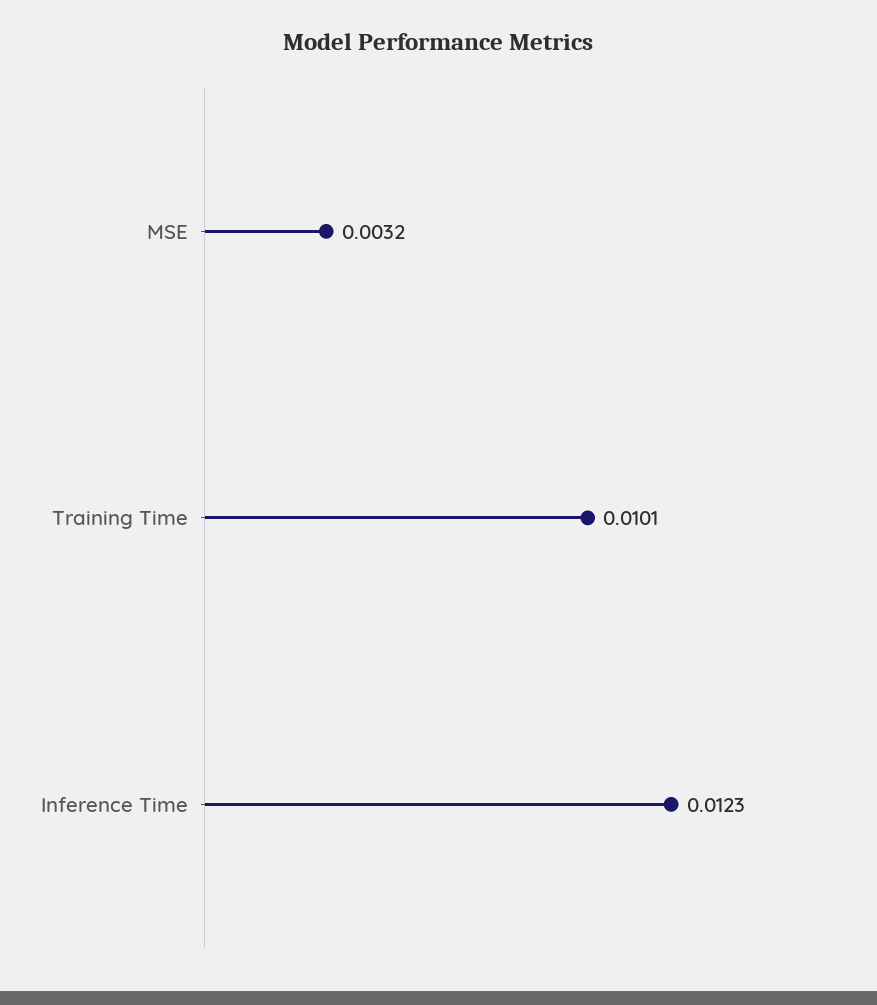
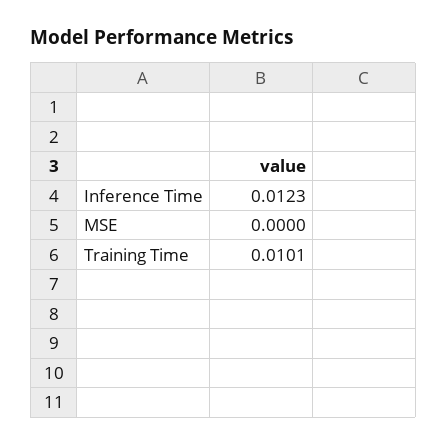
MSE: 0.0032 -> 0

